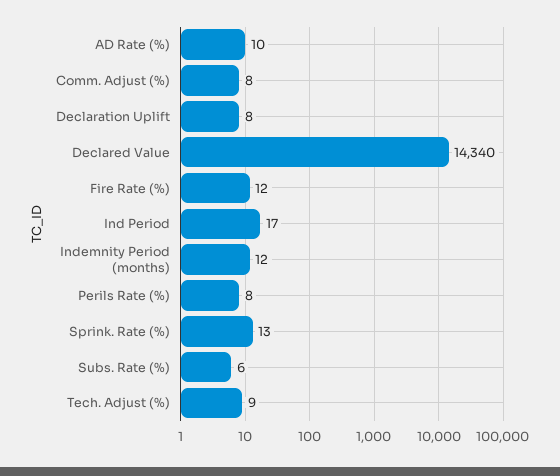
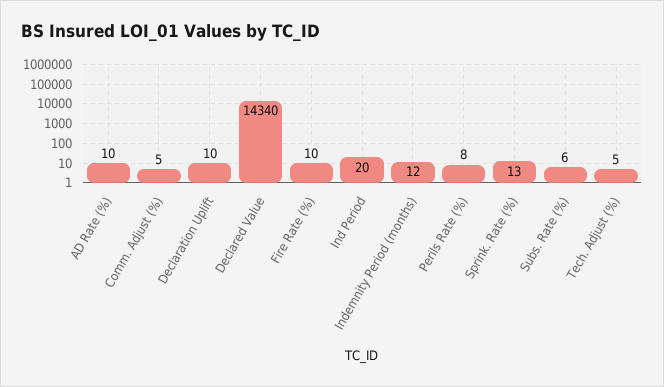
Comm. Adjust (%): 8 -> 5
Declaration Uplift: 8 -> 10
Fire Rate (%): 12 -> 10
Ind Period: 17 -> 20
Tech. Adjust (%): 9 -> 5

